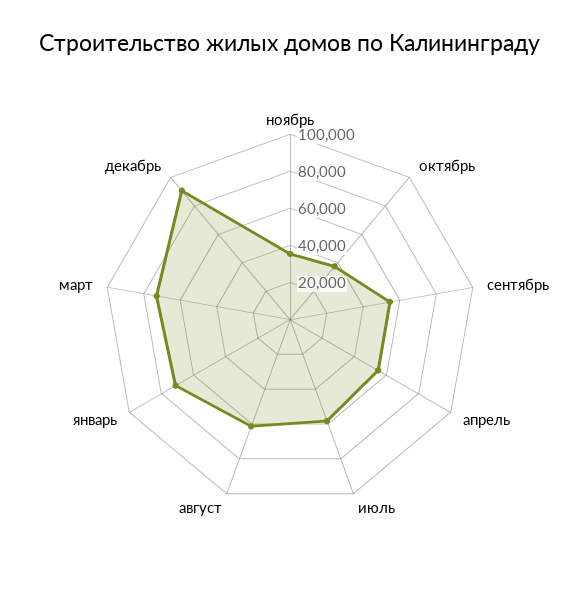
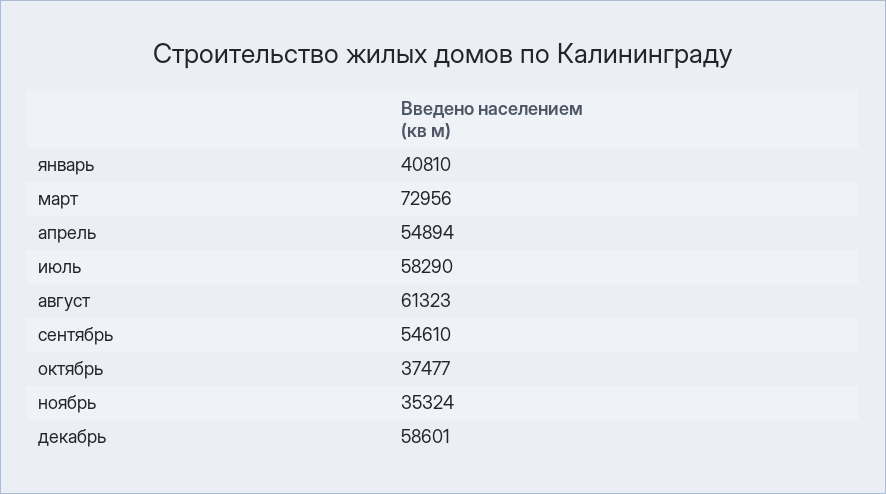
январь: 70000 -> 40810
декабрь: 90000 -> 58601

